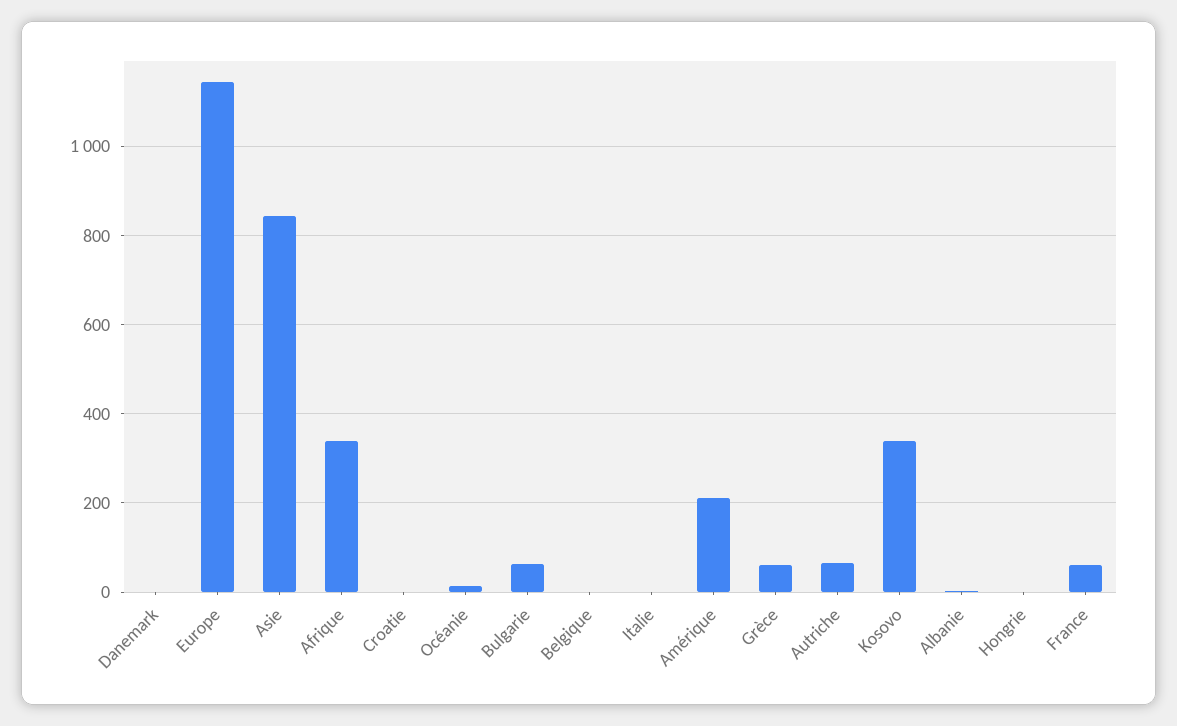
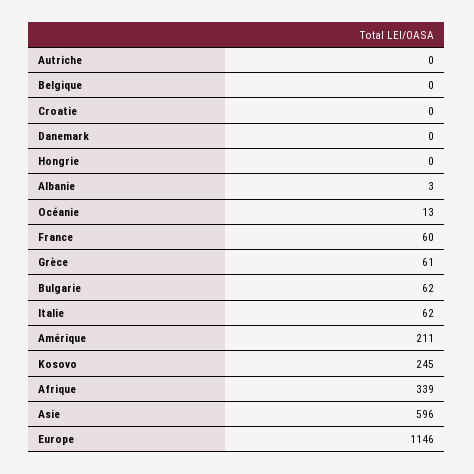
Asie: 840 -> 596
Italie: 0 -> 62
Autriche: 60 -> 0
Kosovo: 340 -> 245

